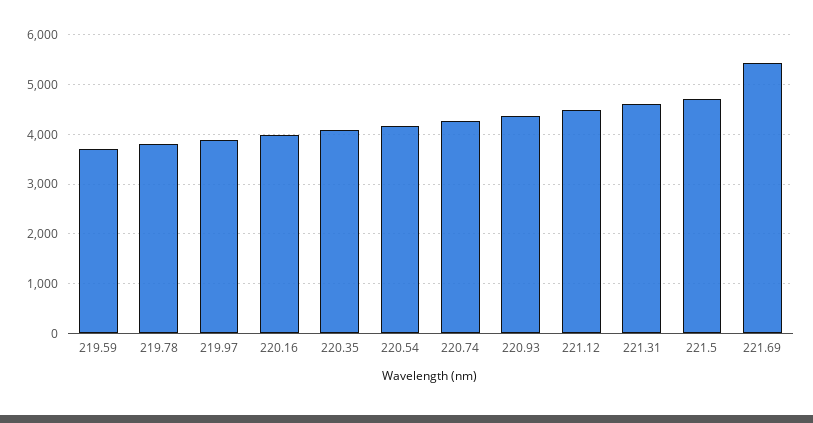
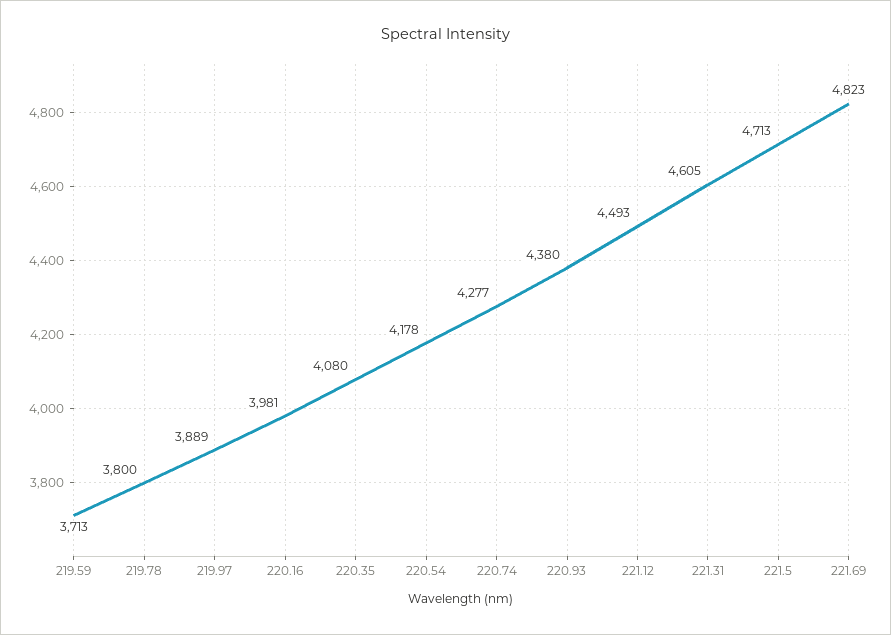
221.69: 5400 -> 4823

